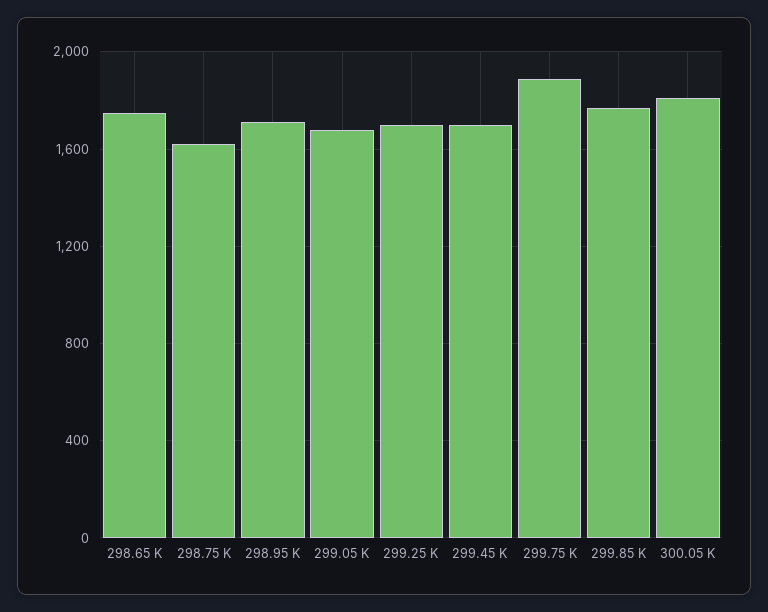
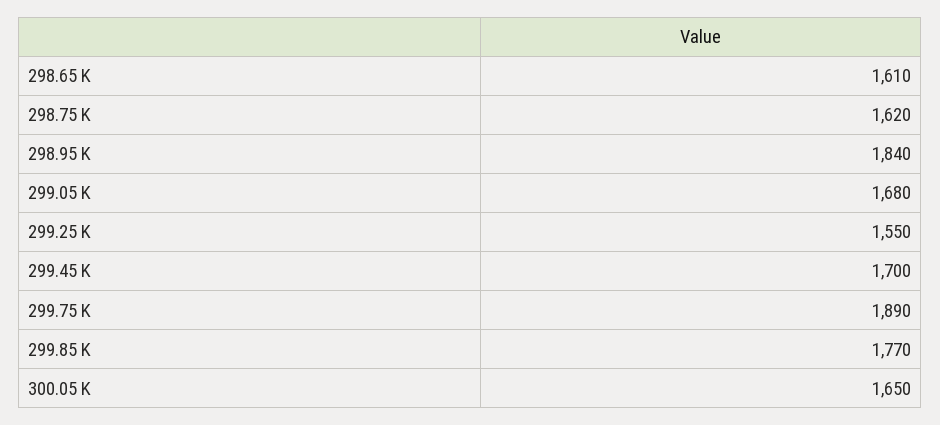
298.65 K: 1750 -> 1610
298.95 K: 1700 -> 1840
299.25 K: 1700 -> 1550
300.05 K: 1800 -> 1650

